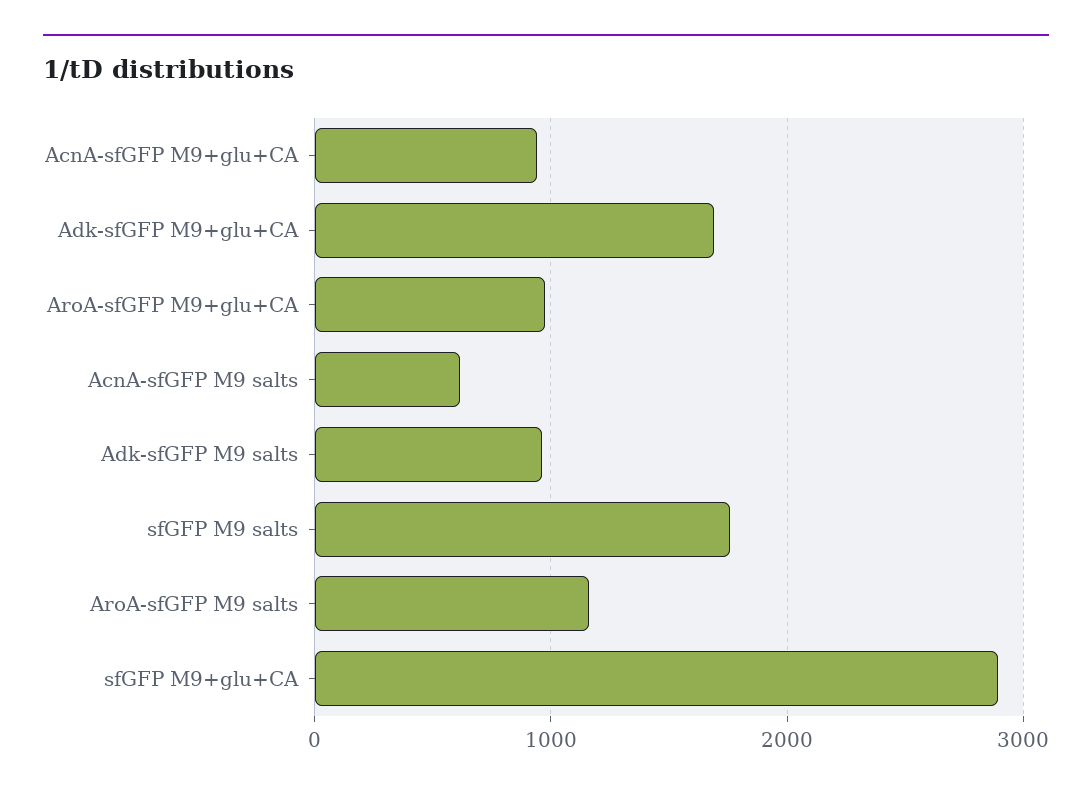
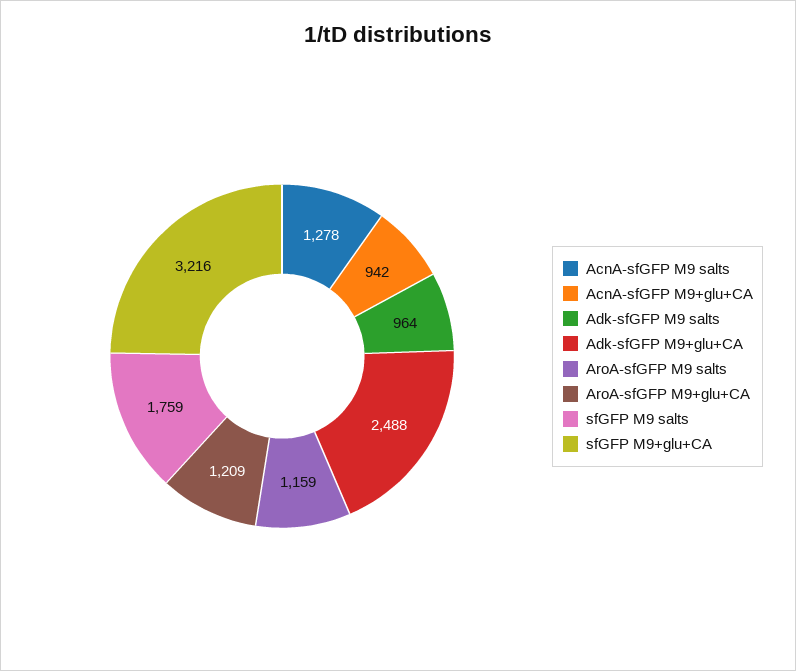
Adk-sfGFP M9+glu+CA: 1700 -> 2488
AroA-sfGFP M9+glu+CA: 1000 -> 1209
AcnA-sfGFP M9 salts: 600 -> 1278
sfGFP M9+glu+CA: 2900 -> 3216

